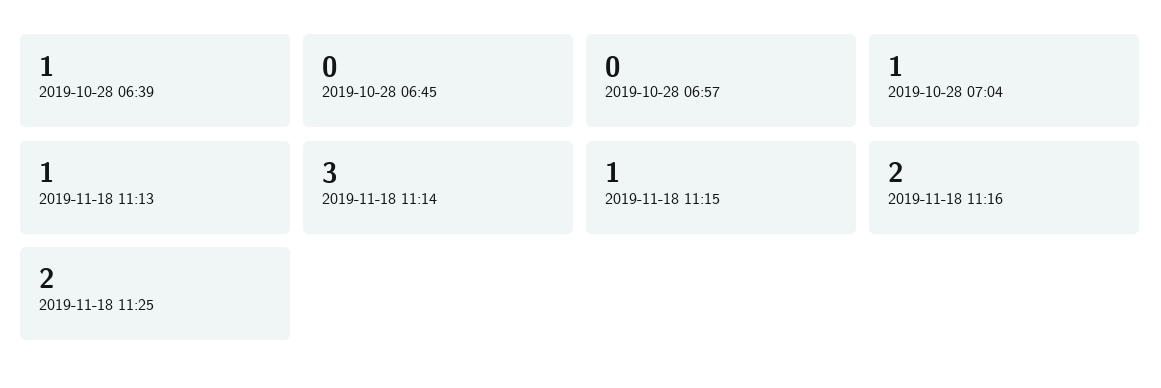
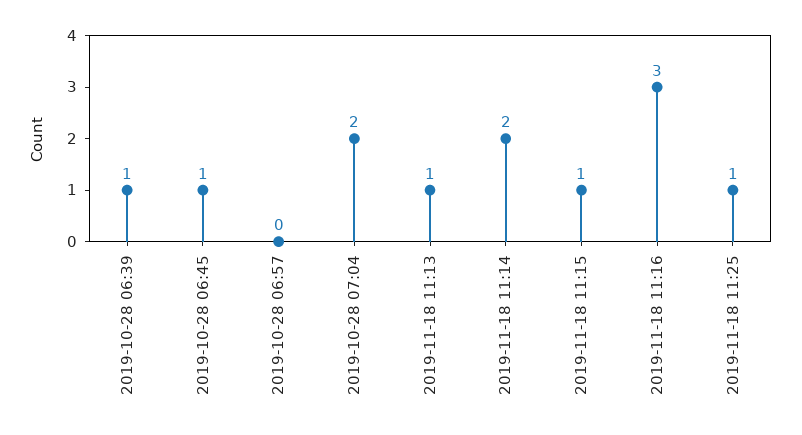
2019-10-28 06:45: 0 -> 1
2019-10-28 07:04: 1 -> 2
2019-11-18 11:14: 3 -> 2
2019-11-18 11:16: 2 -> 3
2019-11-18 11:25: 2 -> 1

